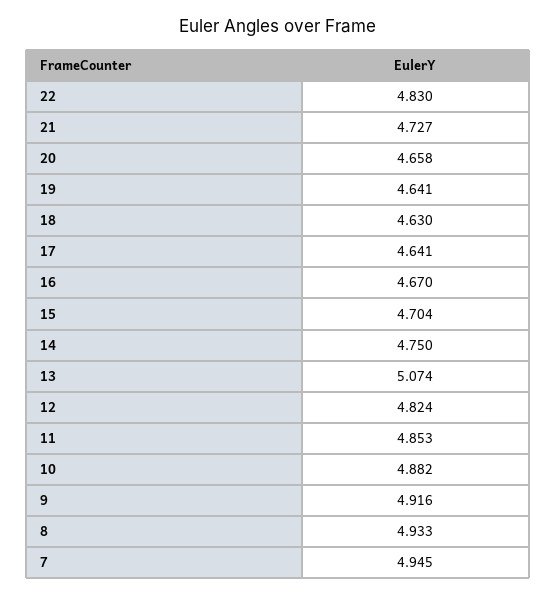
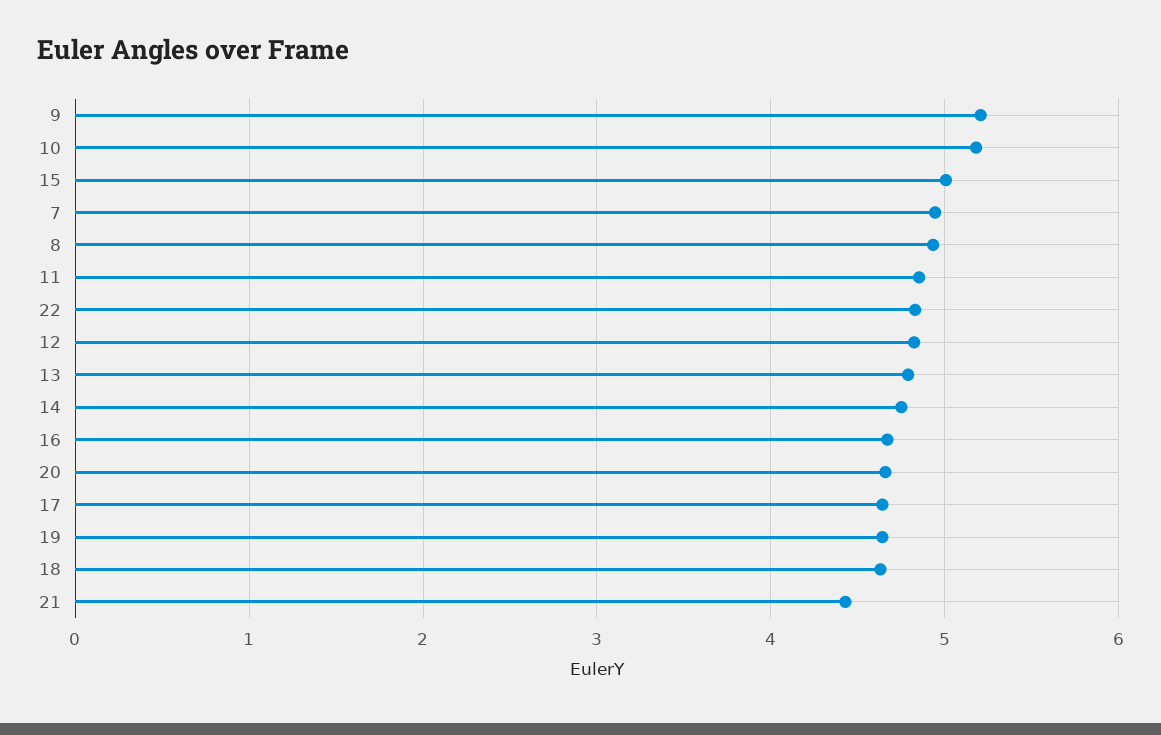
21: 4.727 -> 4.4
15: 4.704 -> 5
13: 5.074 -> 4.8
10: 4.882 -> 5.2
9: 4.916 -> 5.2

